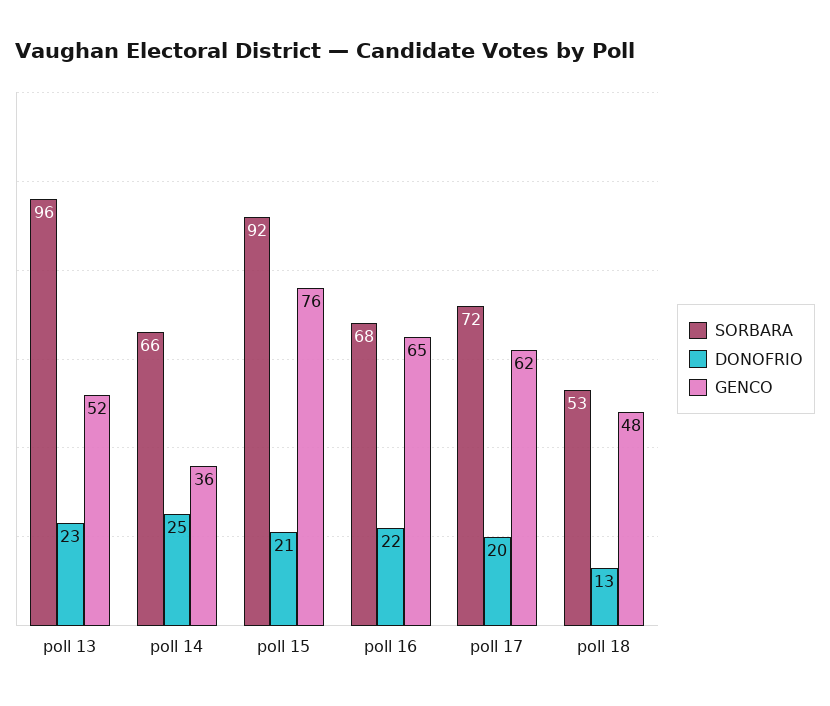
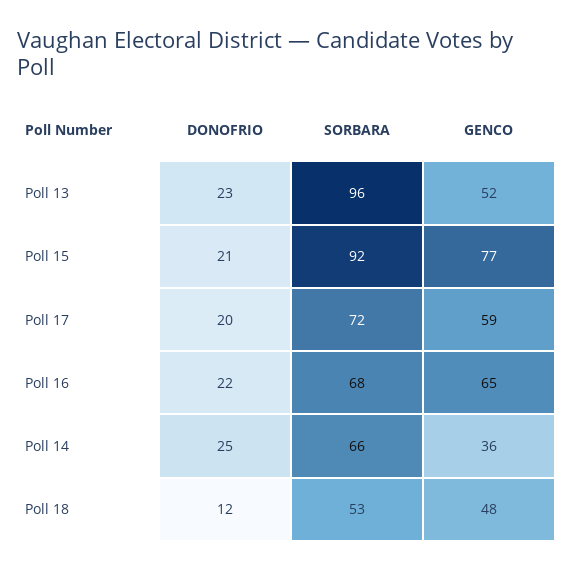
GENCO, poll 15: 76 -> 77
GENCO, poll 17: 62 -> 59
DONOFRIO, poll 18: 13 -> 12

